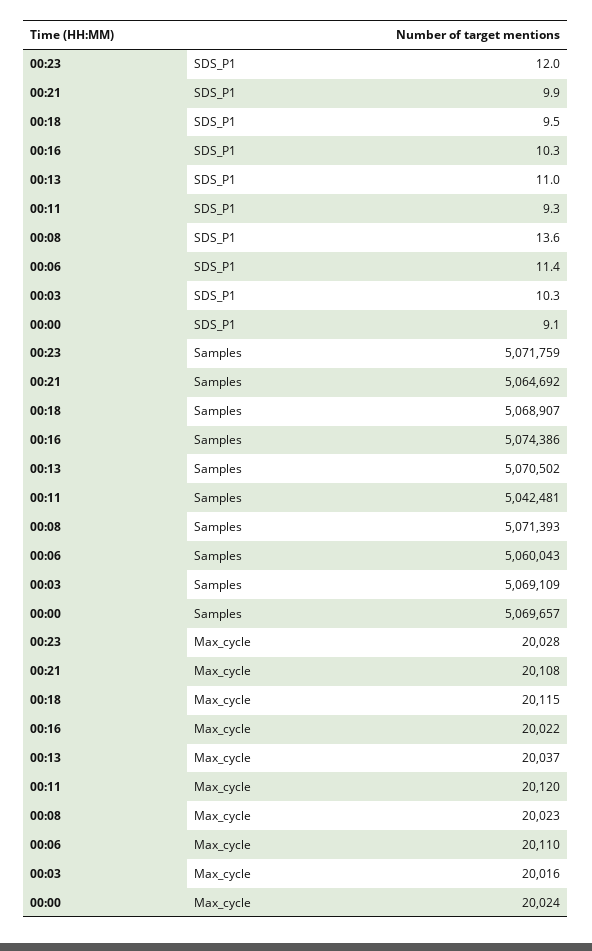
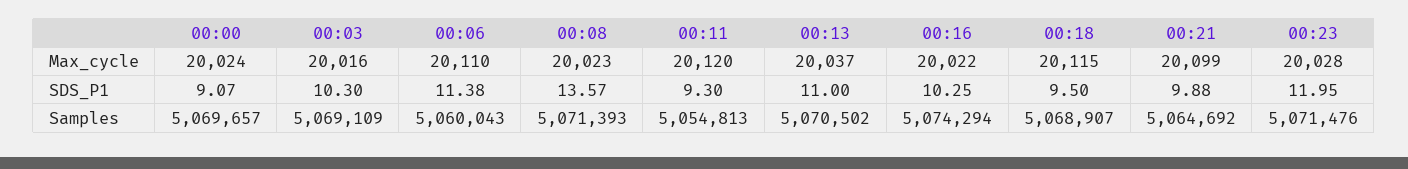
00:23, Samples: 5071759 -> 5071476
00:16, Samples: 5074386 -> 5074294
00:11, Samples: 5042481 -> 5054813
00:21, Max_cycle: 20108 -> 20099

